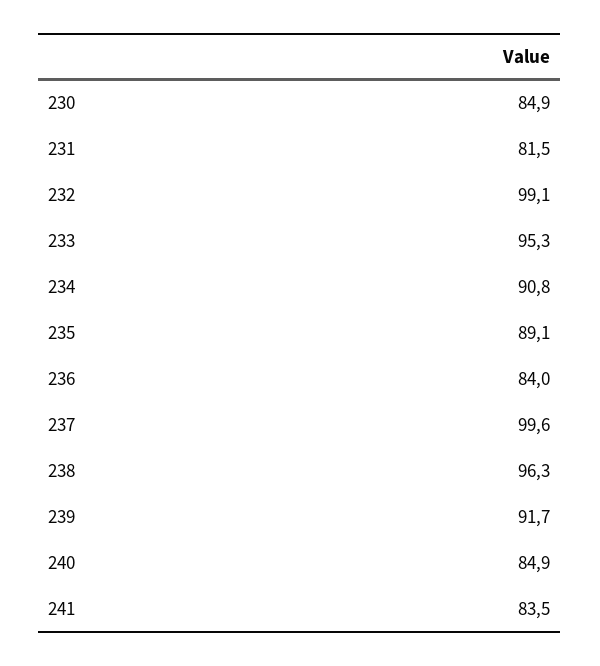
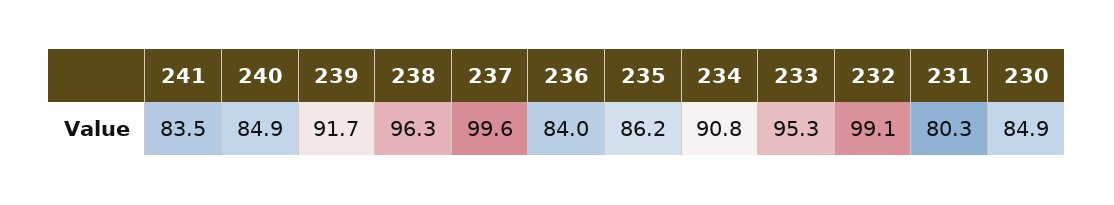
231: 81.5 -> 80.3
235: 89.1 -> 86.2

